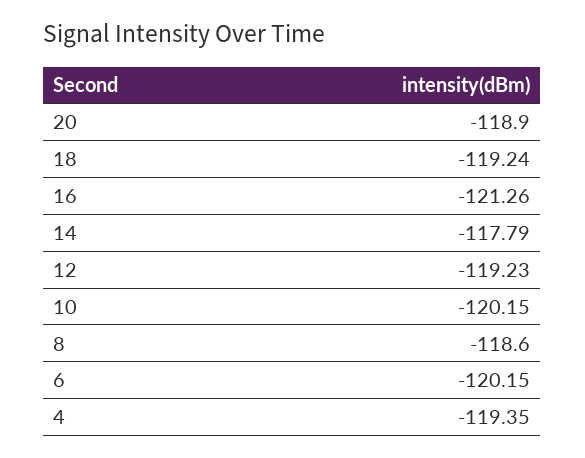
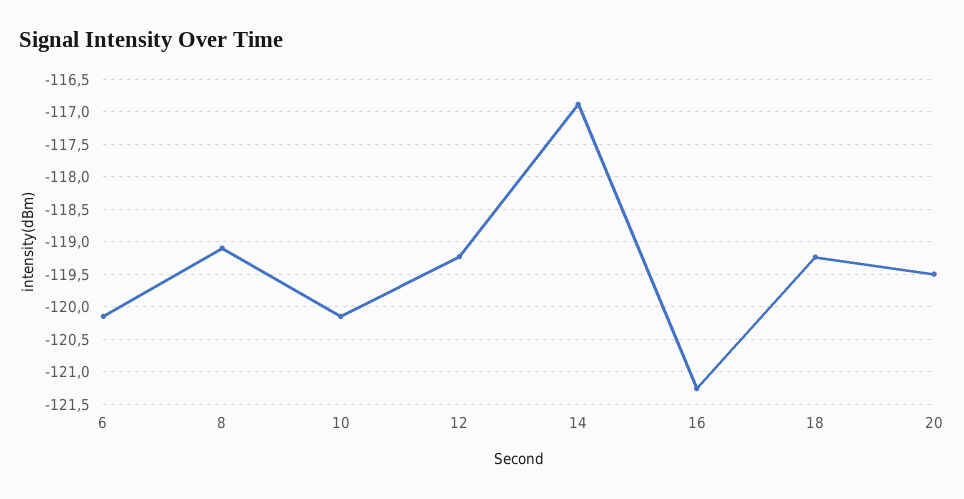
20: -118.9 -> -119.5
14: -117.79 -> -116.9
8: -118.6 -> -119.1
4: -119.35 -> none

